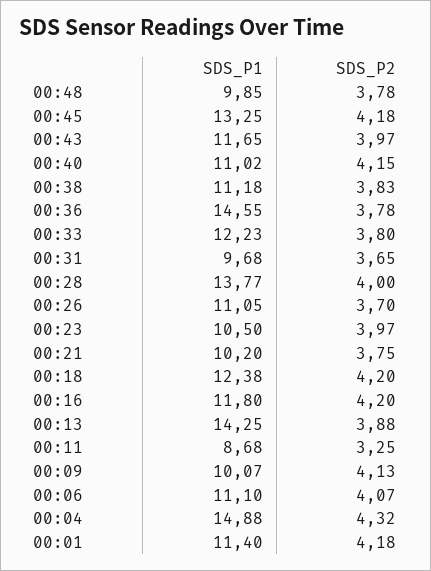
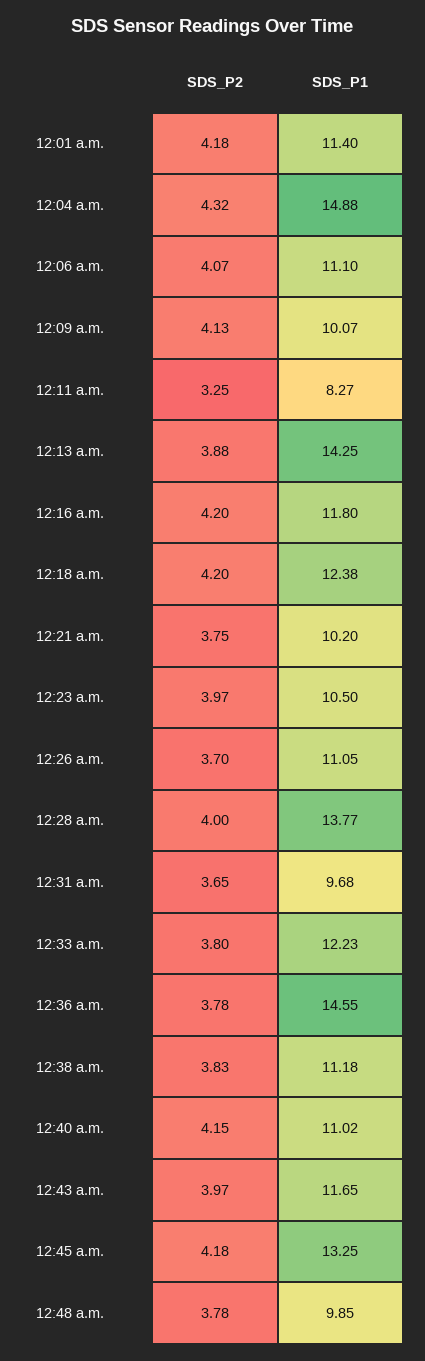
SDS_P1, 00:11: 8.68 -> 8.27

